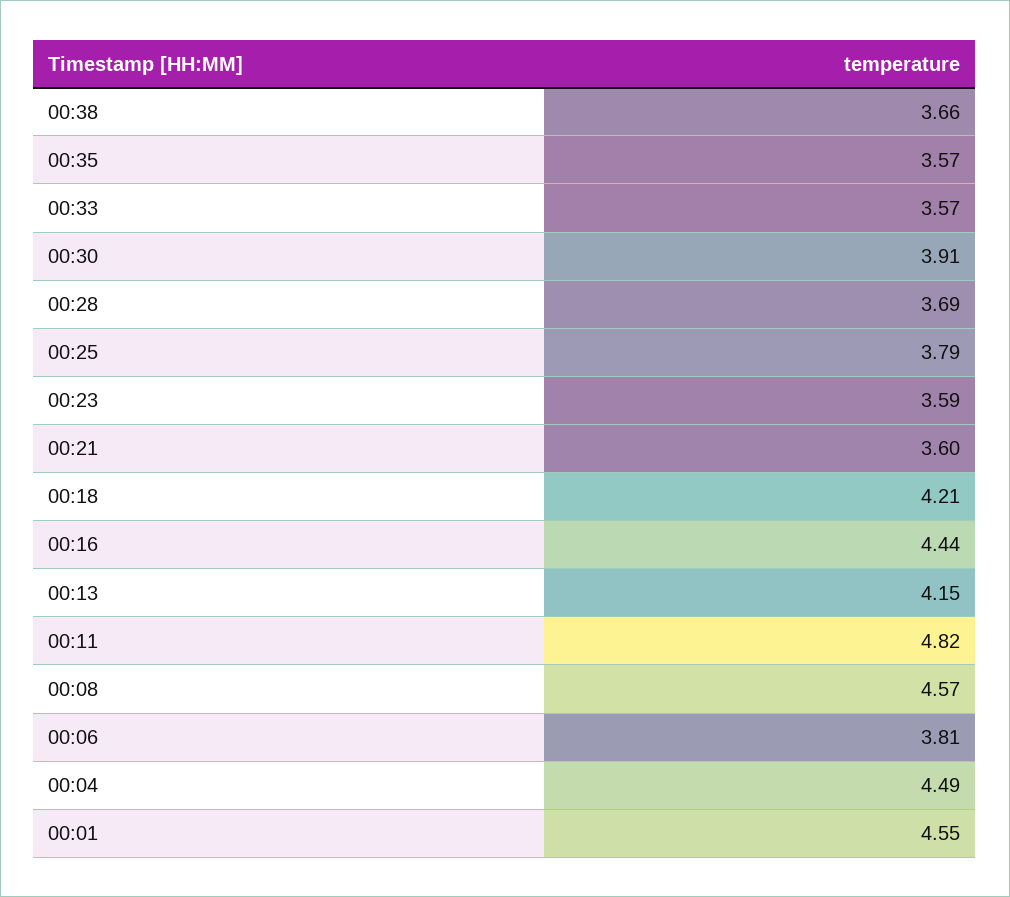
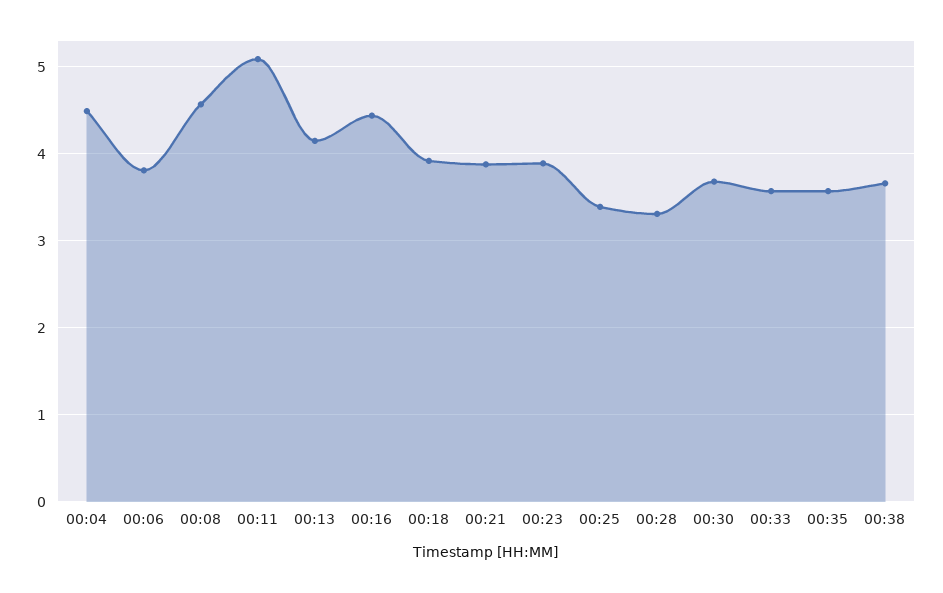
00:30: 3.91 -> 3.7
00:28: 3.69 -> 3.3
00:25: 3.79 -> 3.4
00:23: 3.59 -> 3.9
00:21: 3.6 -> 3.9
00:18: 4.21 -> 3.9
00:11: 4.82 -> 5.1
00:01: 4.55 -> none

